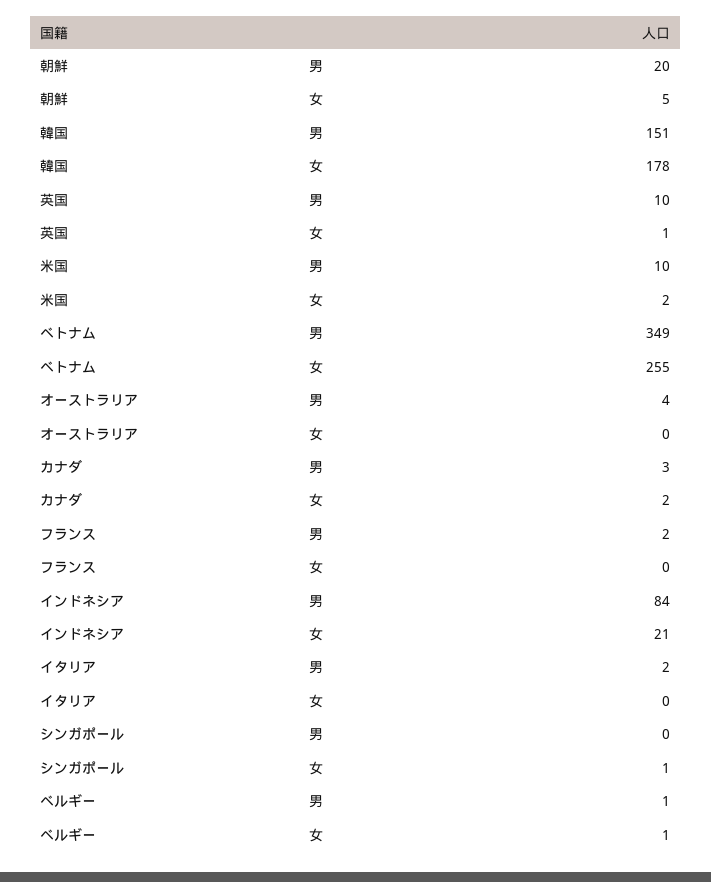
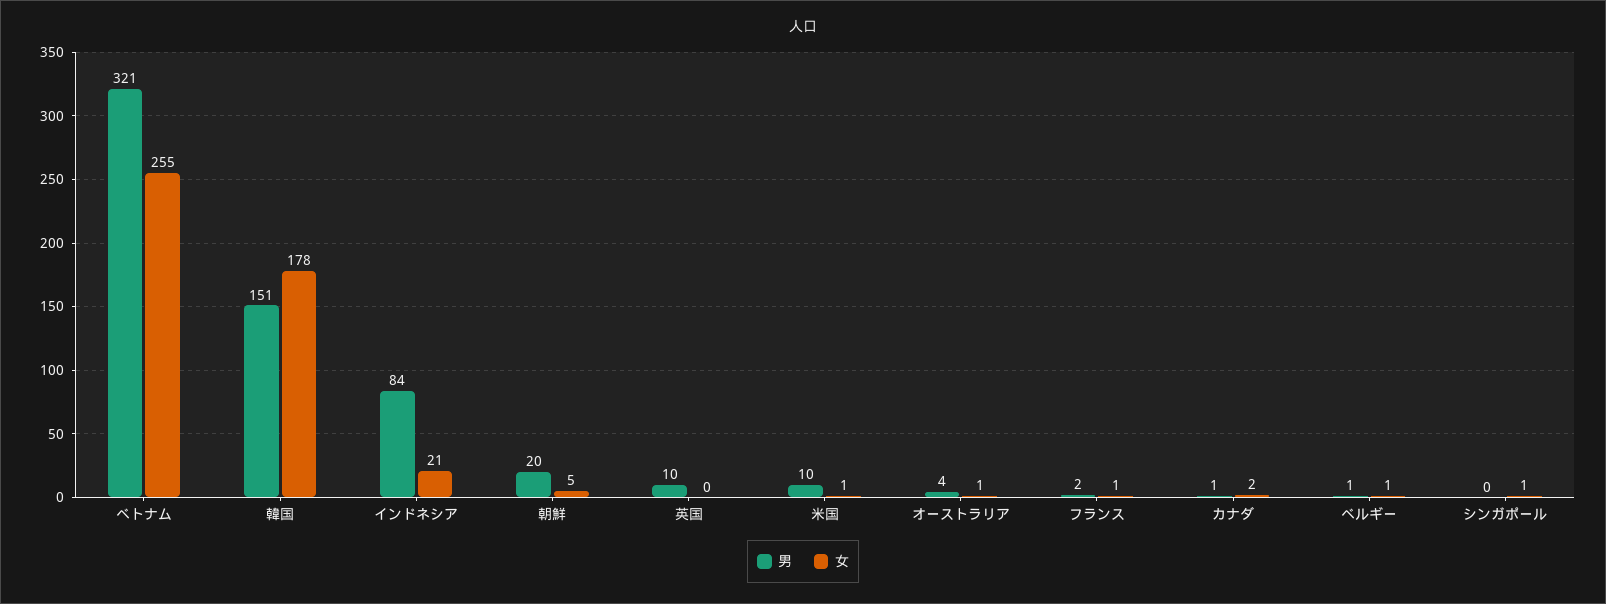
女, 英国: 1 -> 0
女, 米国: 2 -> 1
男, ベトナム: 349 -> 321
女, オーストラリア: 0 -> 1
男, カナダ: 3 -> 1
女, フランス: 0 -> 1
男, イタリア: 2 -> none
女, イタリア: 0 -> none

